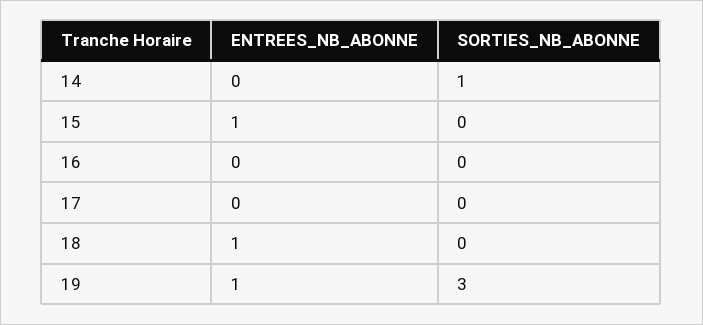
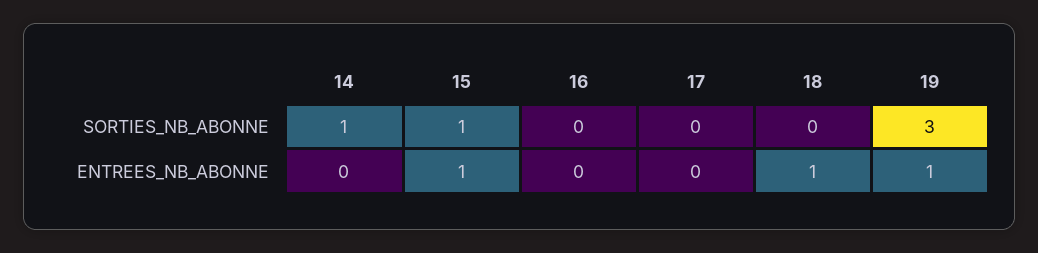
SORTIES_NB_ABONNE, 15: 0 -> 1

